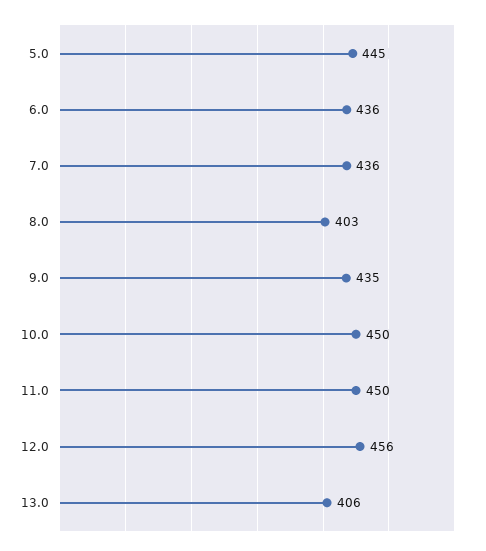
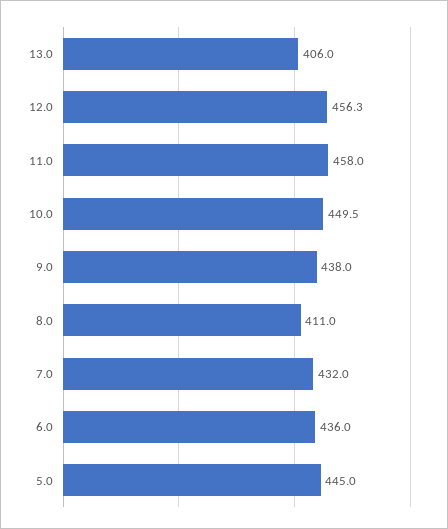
7.0: 436 -> 432
8.0: 403 -> 411
9.0: 435 -> 438
11.0: 450 -> 458

